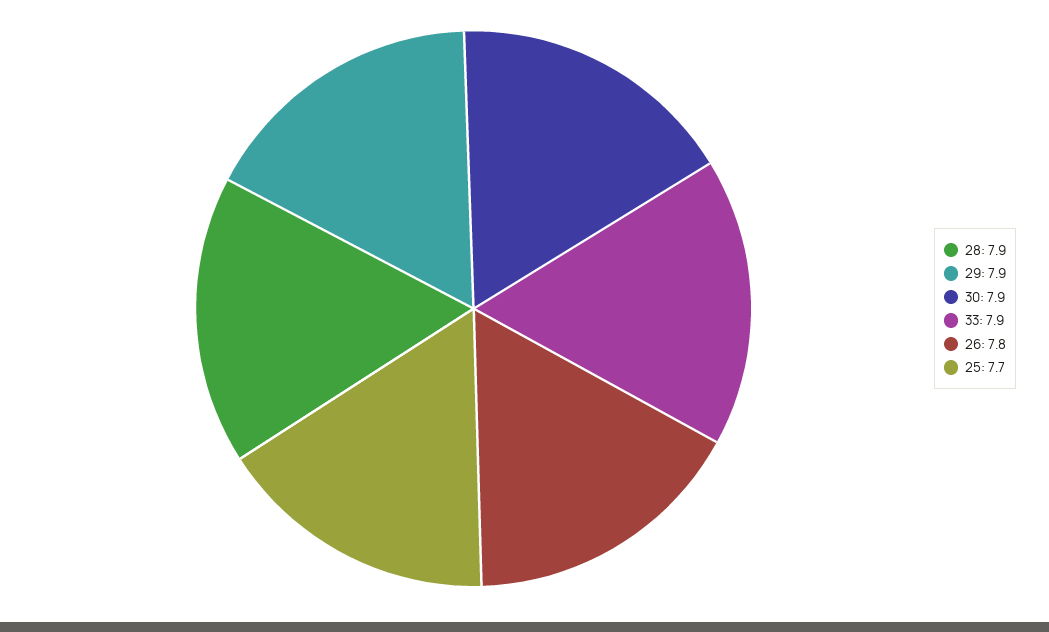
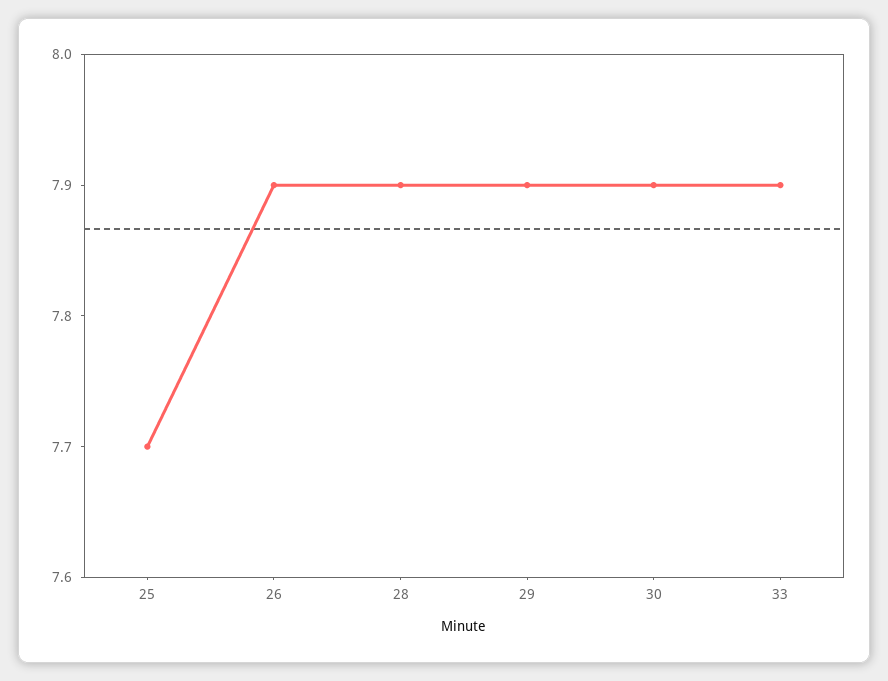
26: 7.8 -> 7.9

